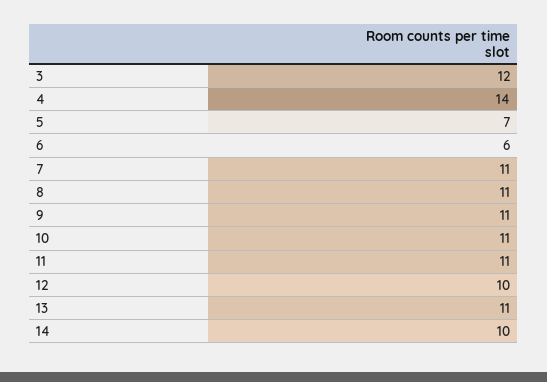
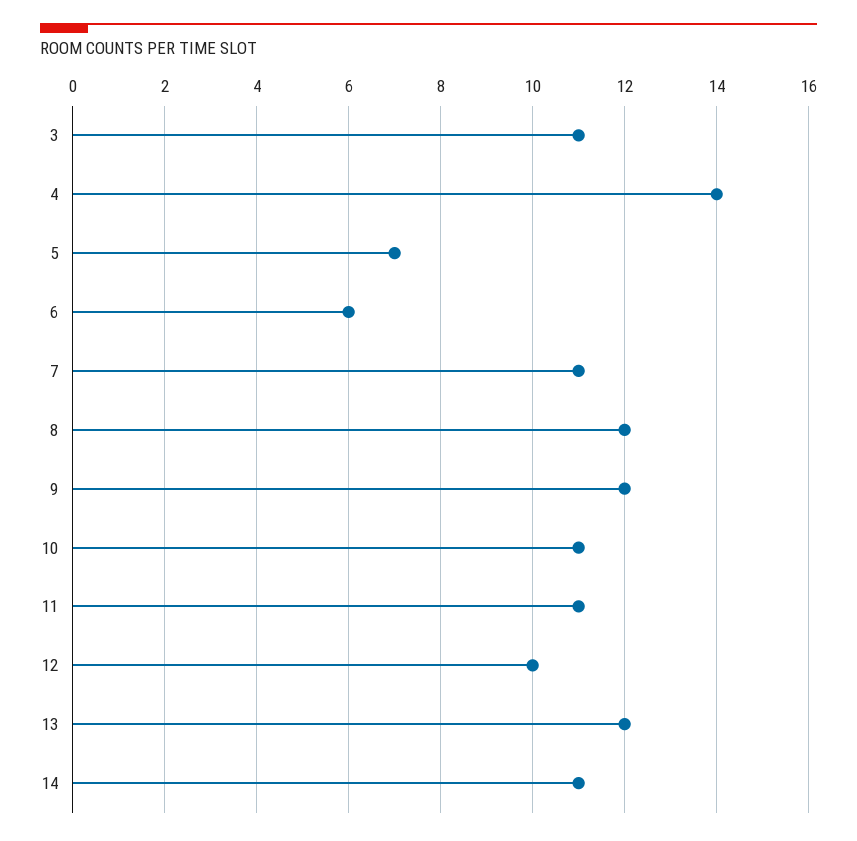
3: 12 -> 11
8: 11 -> 12
9: 11 -> 12
13: 11 -> 12
14: 10 -> 11

